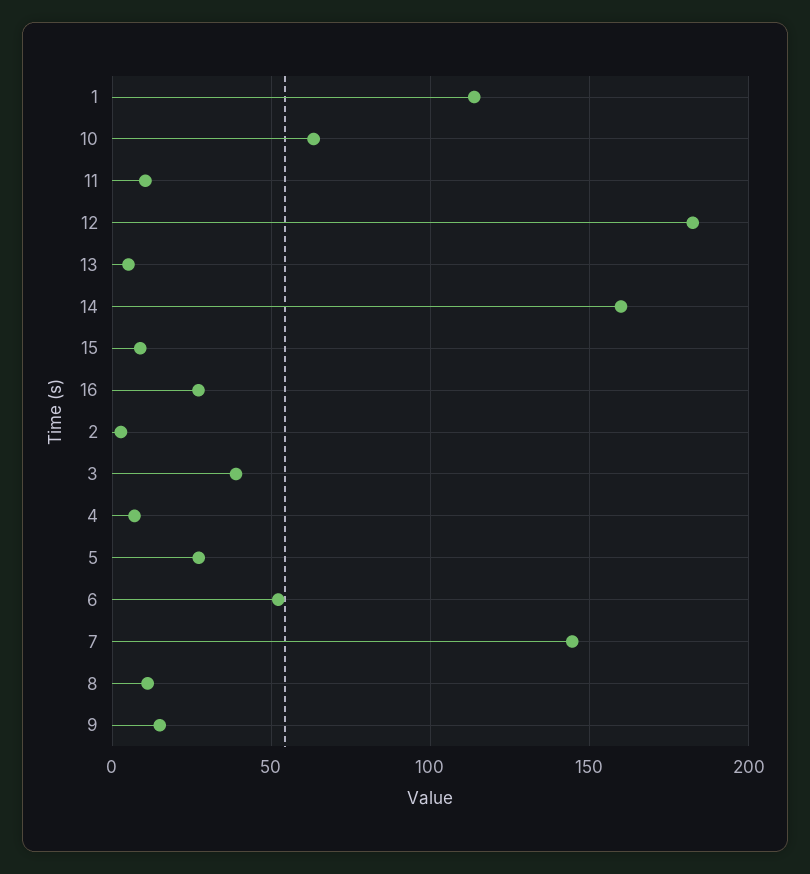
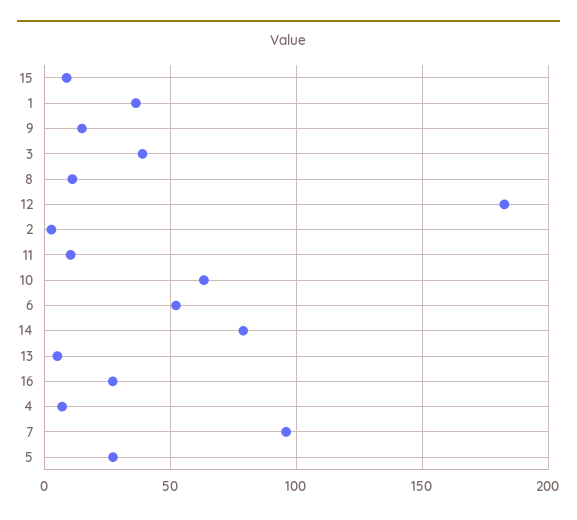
1: 115 -> 35
14: 160 -> 80
7: 145 -> 95

